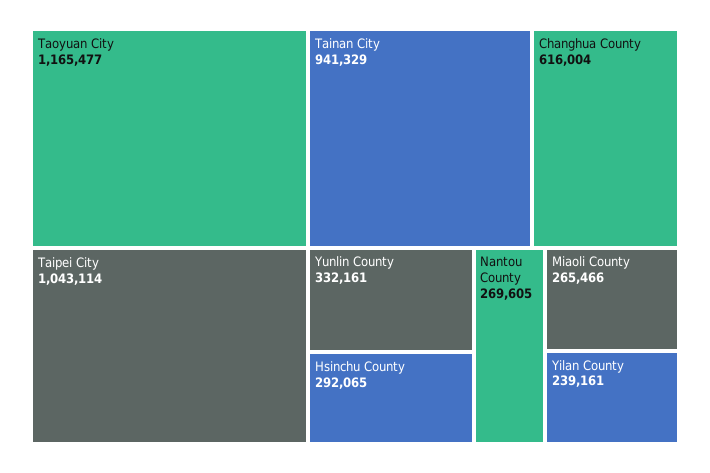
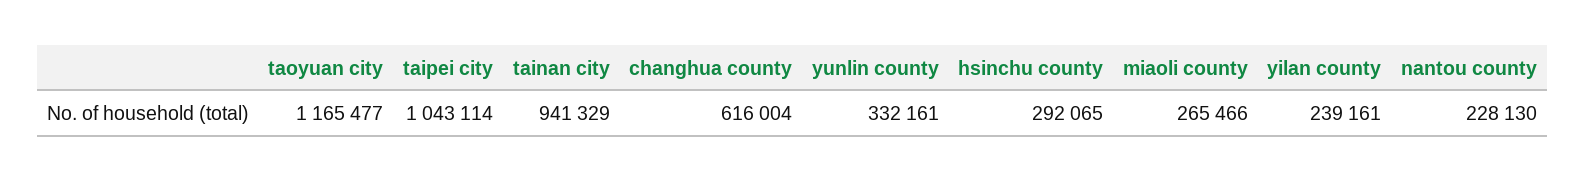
Nantou County: 269605 -> 228130

